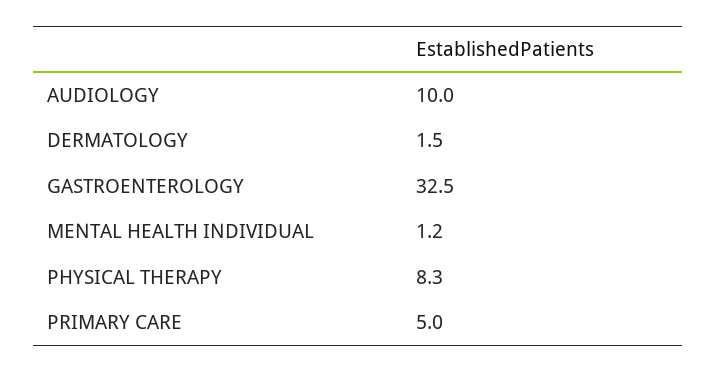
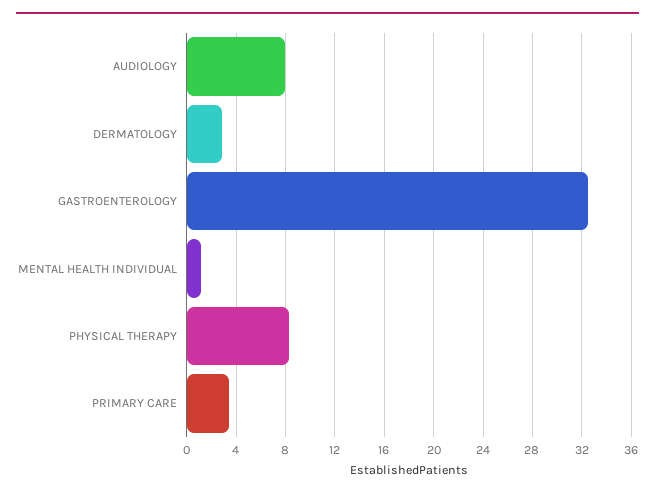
AUDIOLOGY: 10 -> 8
DERMATOLOGY: 1.5 -> 3
PRIMARY CARE: 5 -> 3.5

